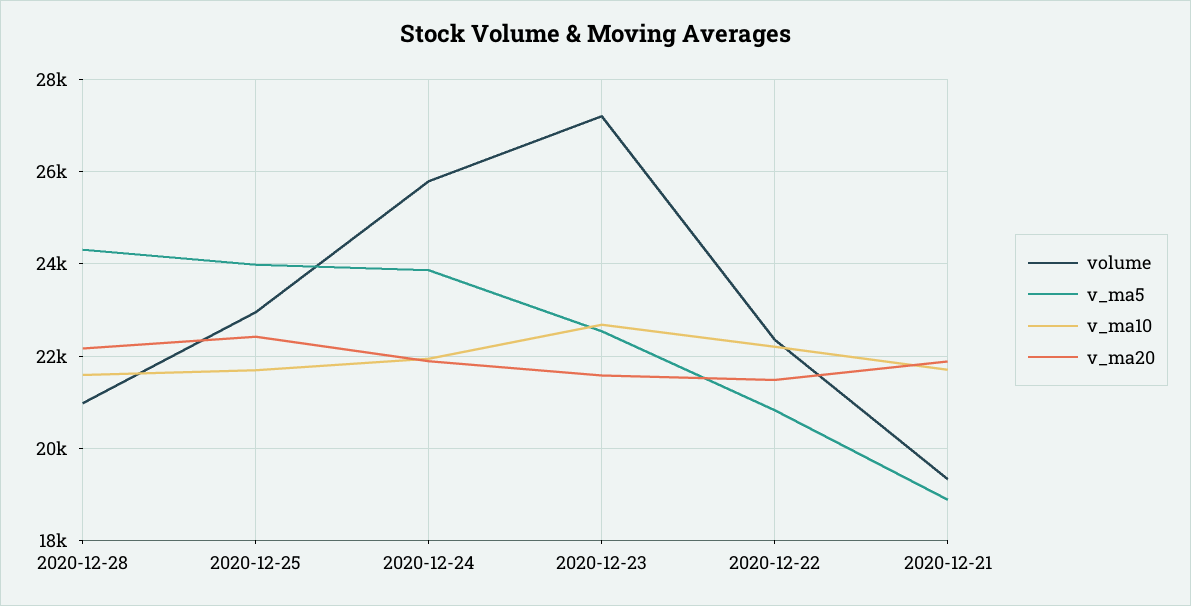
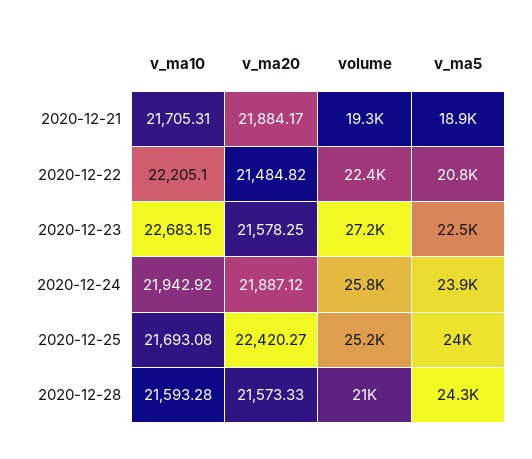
v_ma20, 2020-12-28: 22200 -> 21573.33
volume, 2020-12-25: 23000 -> 25200

